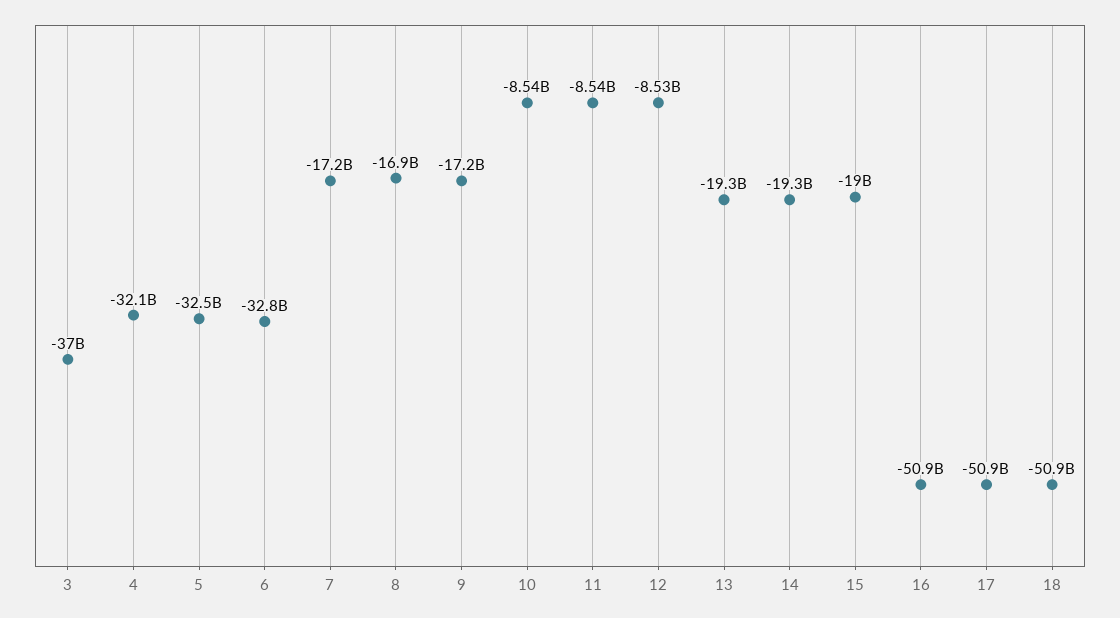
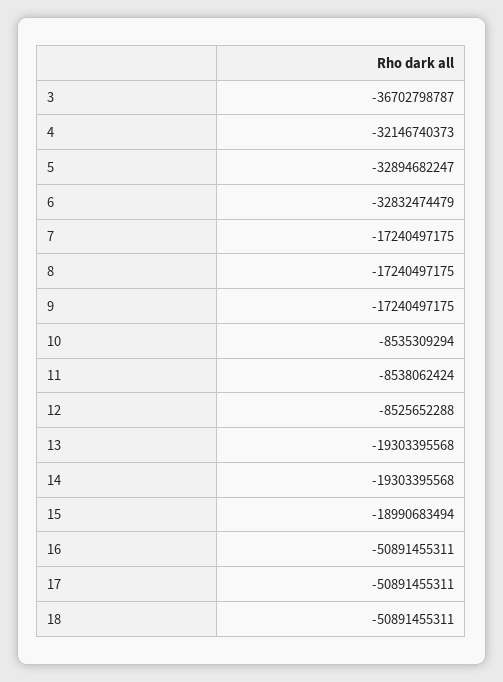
3: -37000000000 -> -36702798787
5: -32500000000 -> -32894682247
8: -16900000000 -> -17240497175

